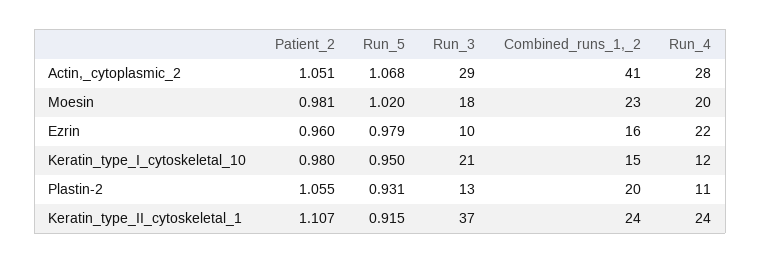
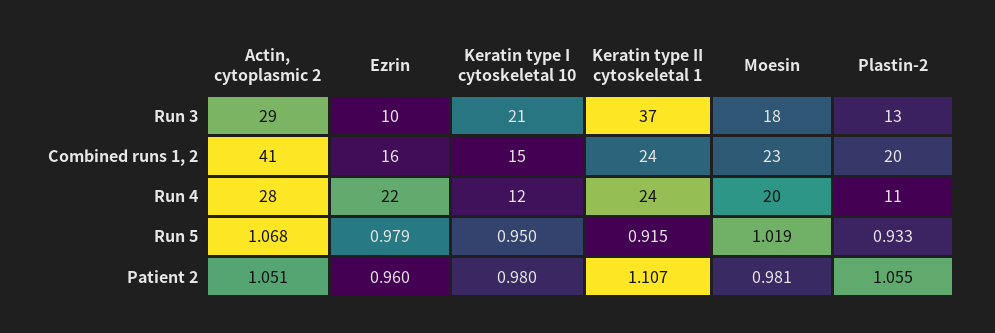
Run_5, Moesin: 1.02 -> 1.019
Run_5, Plastin-2: 0.931 -> 0.933

